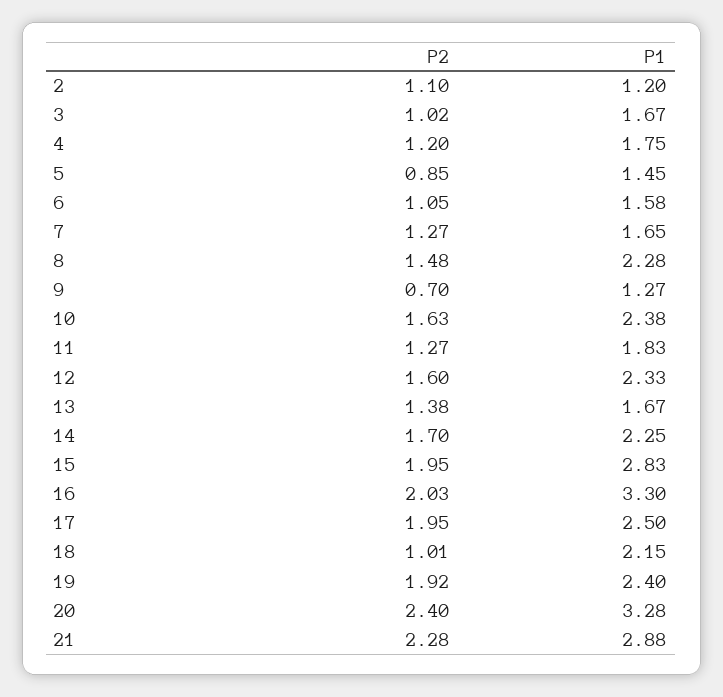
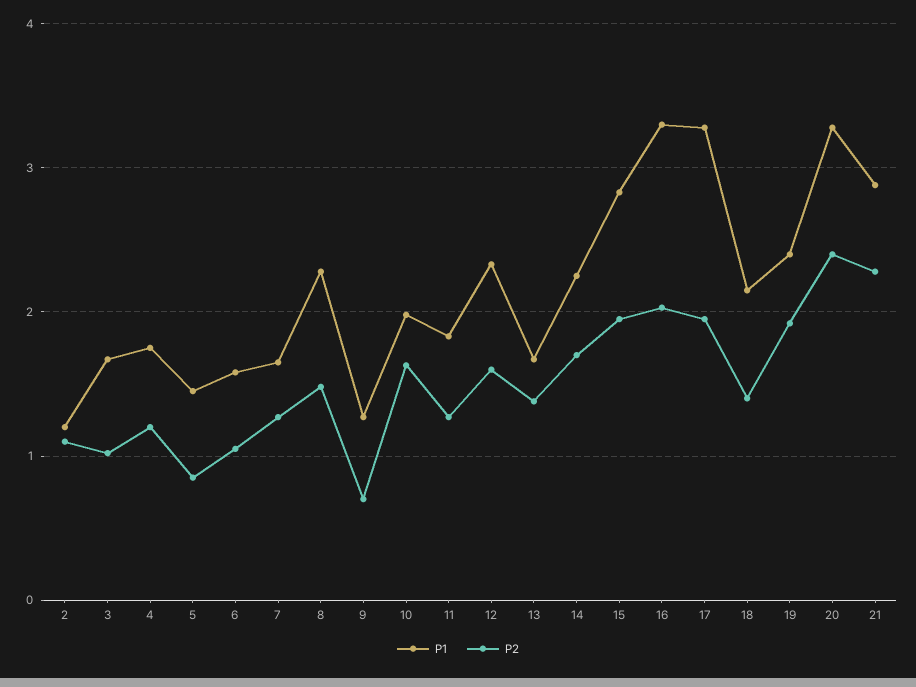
P1, 10: 2.38 -> 2
P1, 17: 2.5 -> 3.3
P2, 18: 1.01 -> 1.4

